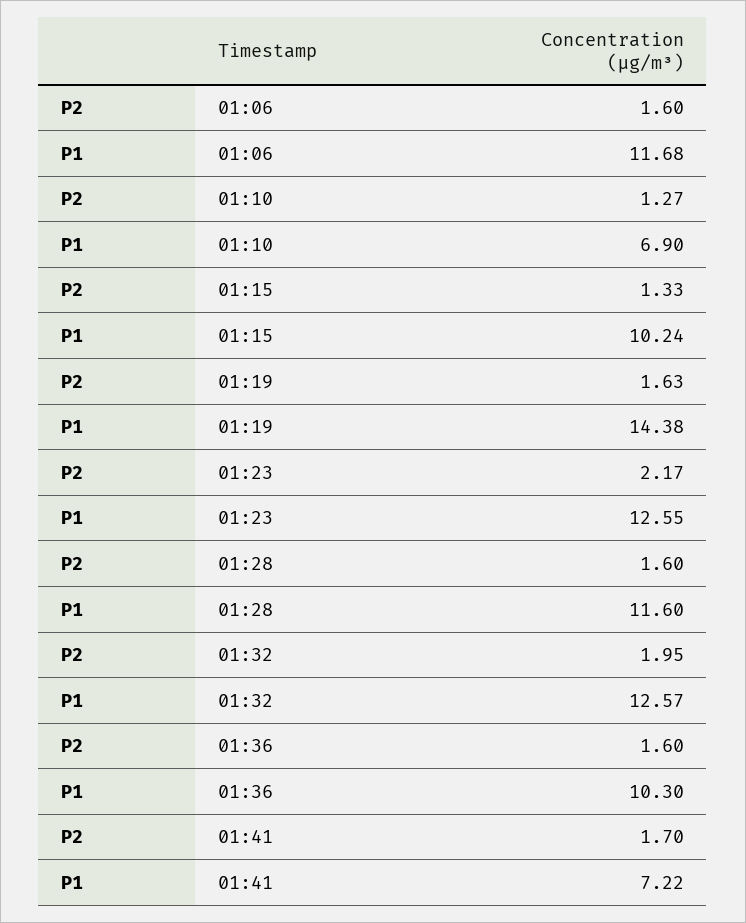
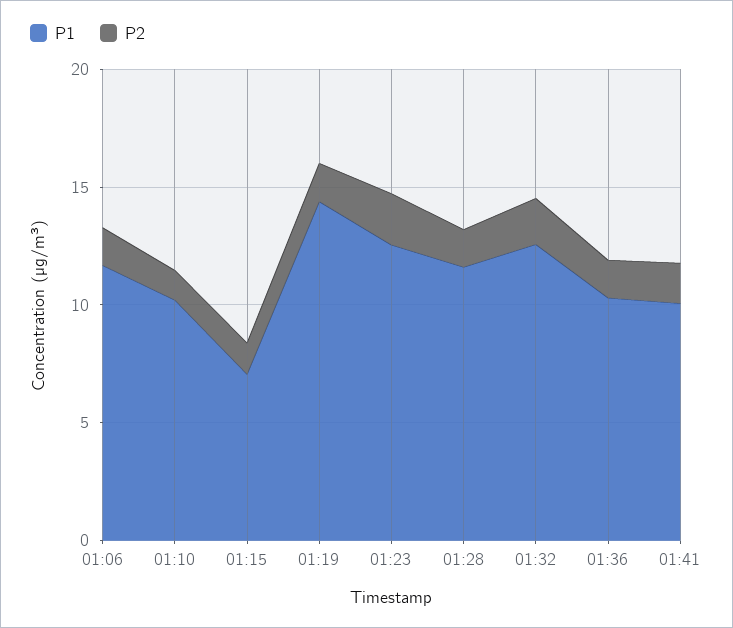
P1, 01:10: 6.9 -> 10
P1, 01:15: 10.24 -> 7
P1, 01:41: 7.22 -> 10

